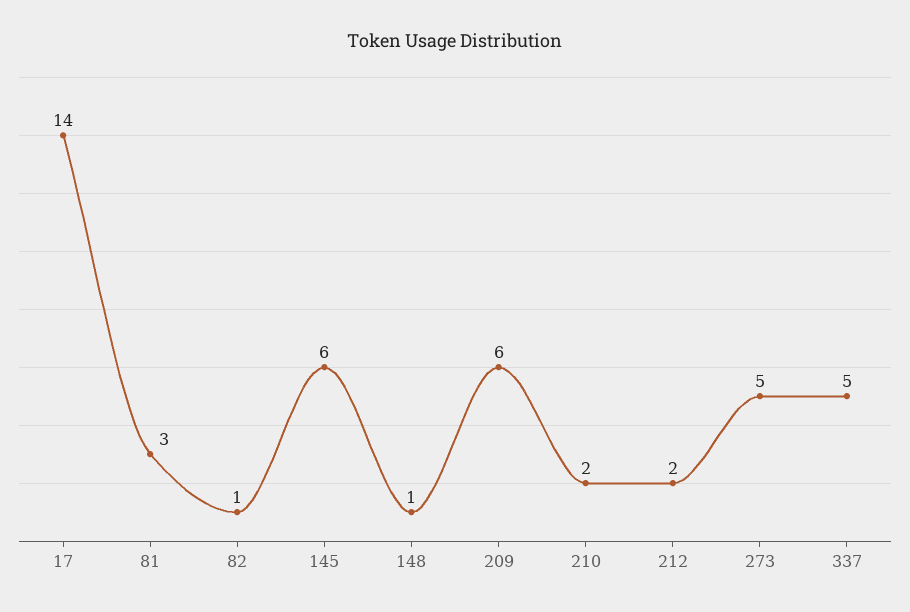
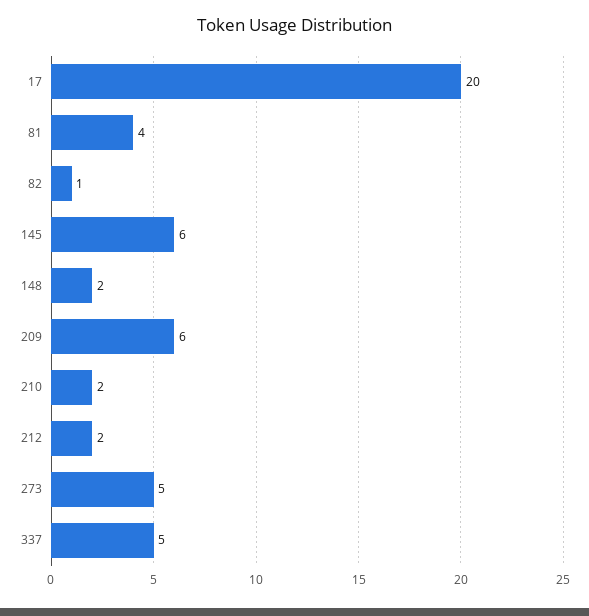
17: 14 -> 20
81: 3 -> 4
148: 1 -> 2

